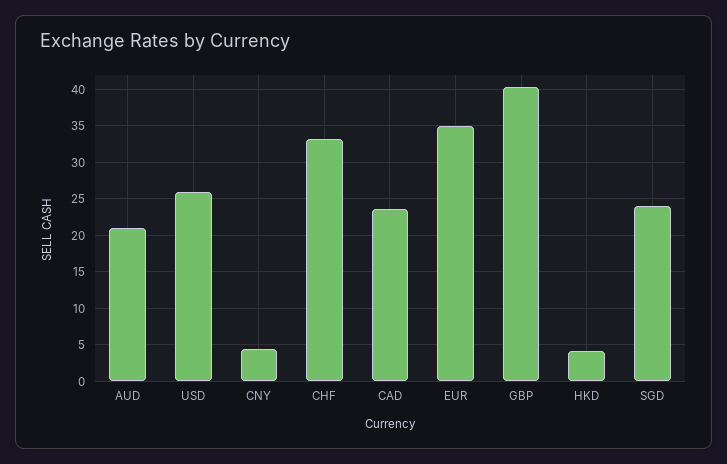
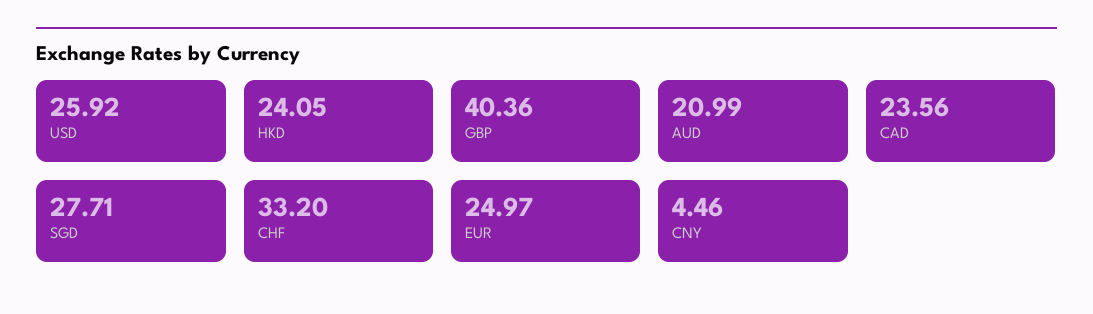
EUR: 35 -> 24.97
HKD: 4 -> 24.05
SGD: 24 -> 27.71

